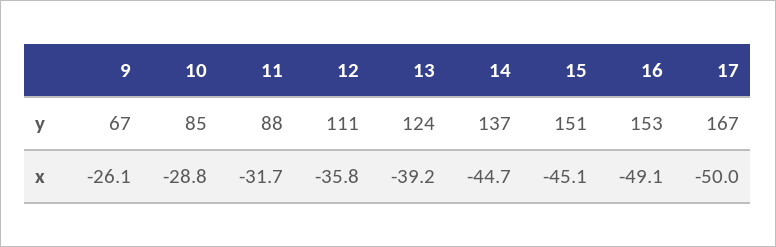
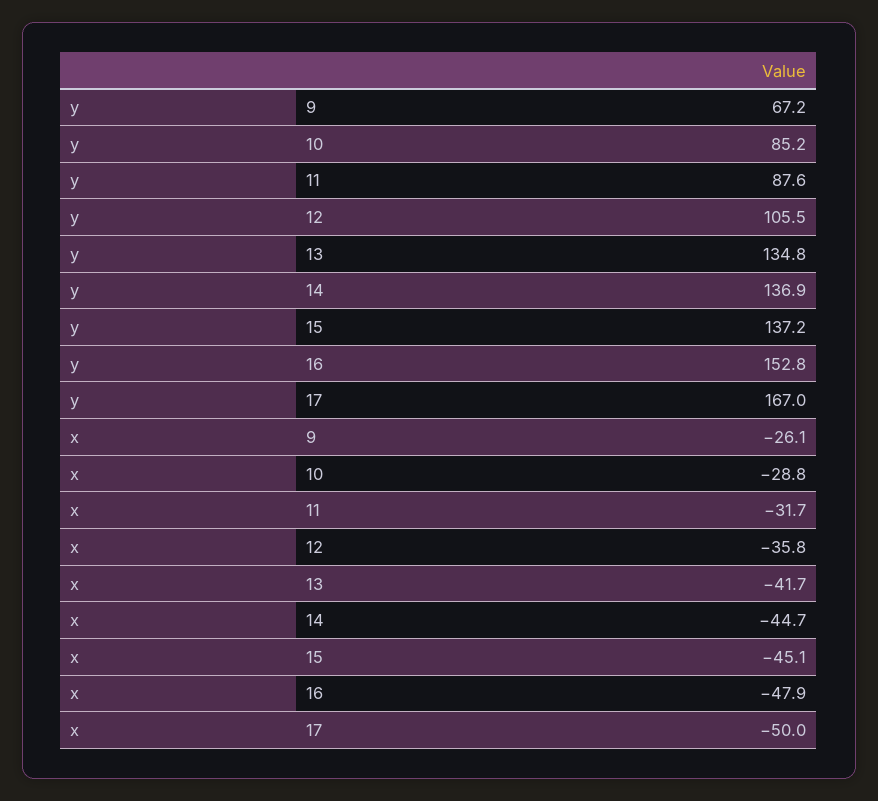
12, y: 111 -> 105.5
13, y: 124 -> 134.8
15, y: 151 -> 137.2
13, x: -39.2 -> -41.7
16, x: -49.1 -> -47.9

